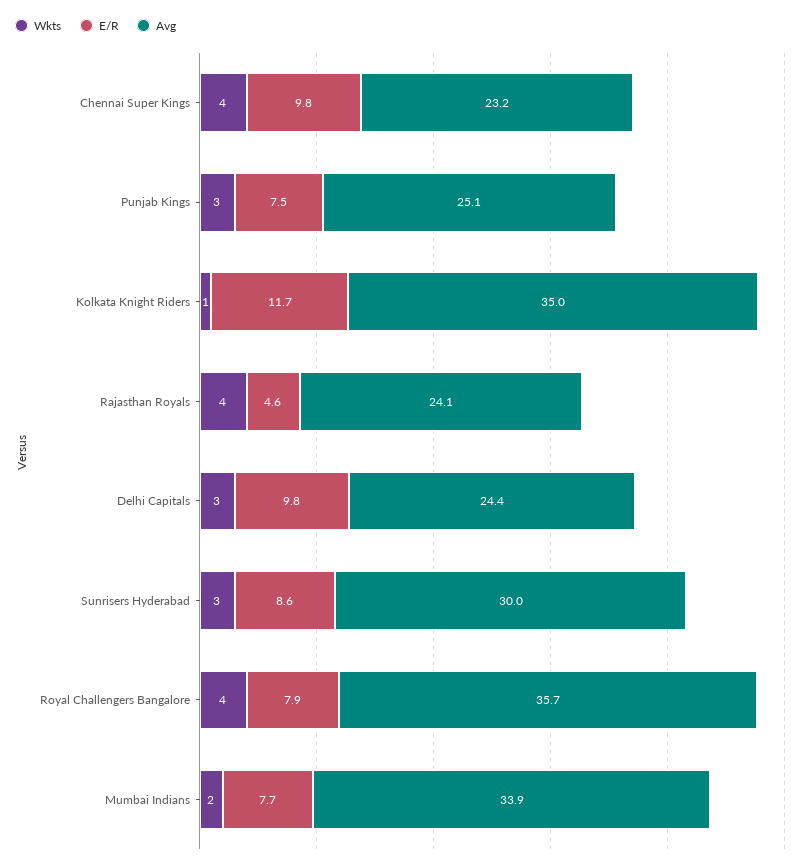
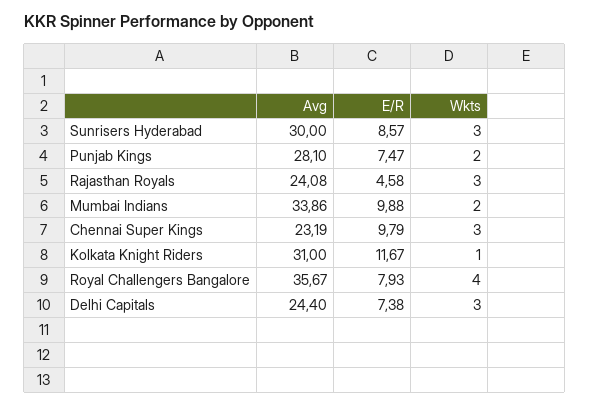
Wkts, Chennai Super Kings: 4 -> 3
Wkts, Punjab Kings: 3 -> 2
Avg, Punjab Kings: 25.1 -> 28.1
Avg, Kolkata Knight Riders: 35 -> 31
Wkts, Rajasthan Royals: 4 -> 3
E/R, Delhi Capitals: 9.8 -> 7.38
E/R, Mumbai Indians: 7.7 -> 9.88

